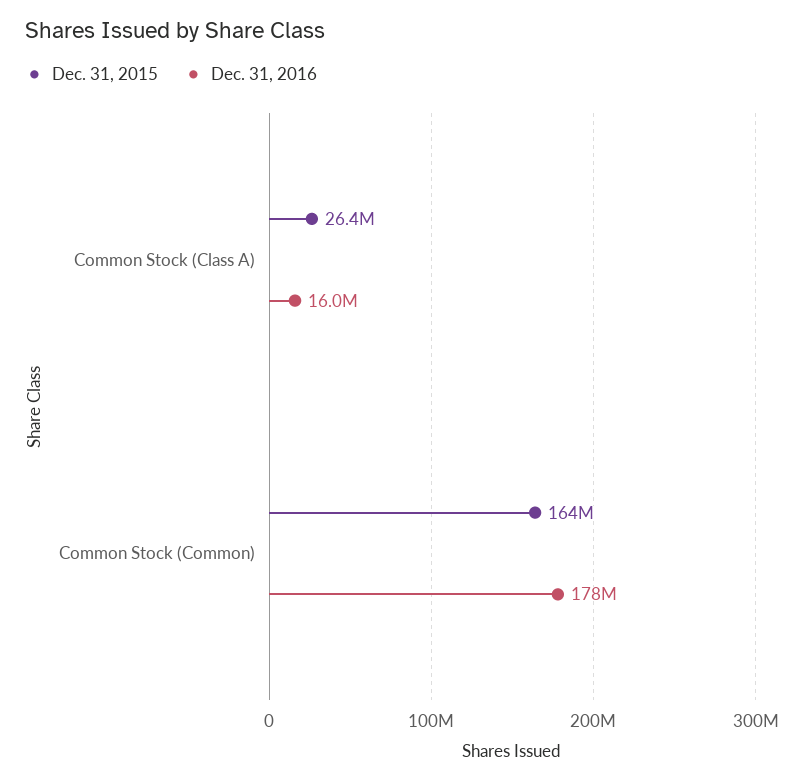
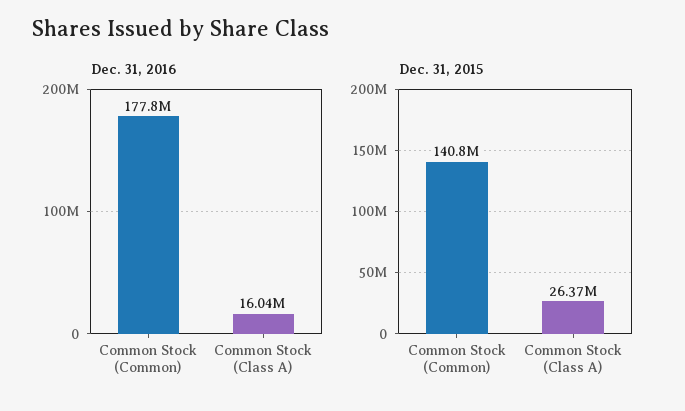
Dec. 31, 2015, Common Stock (Common): 164000000 -> 140800000

